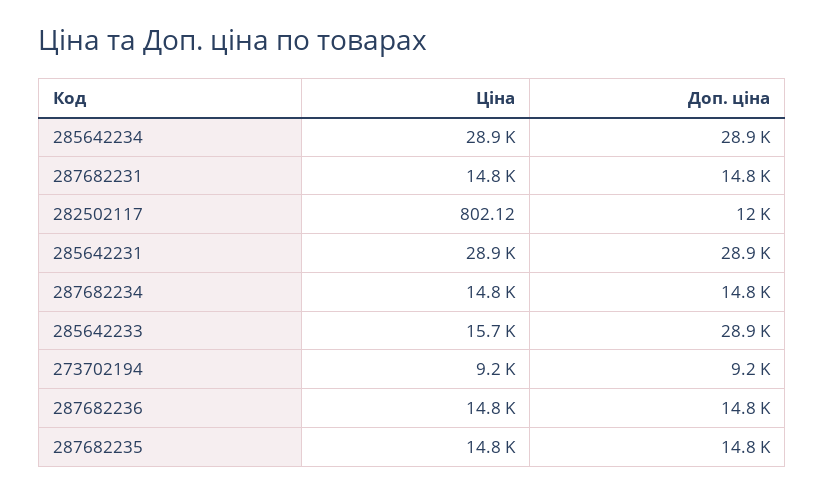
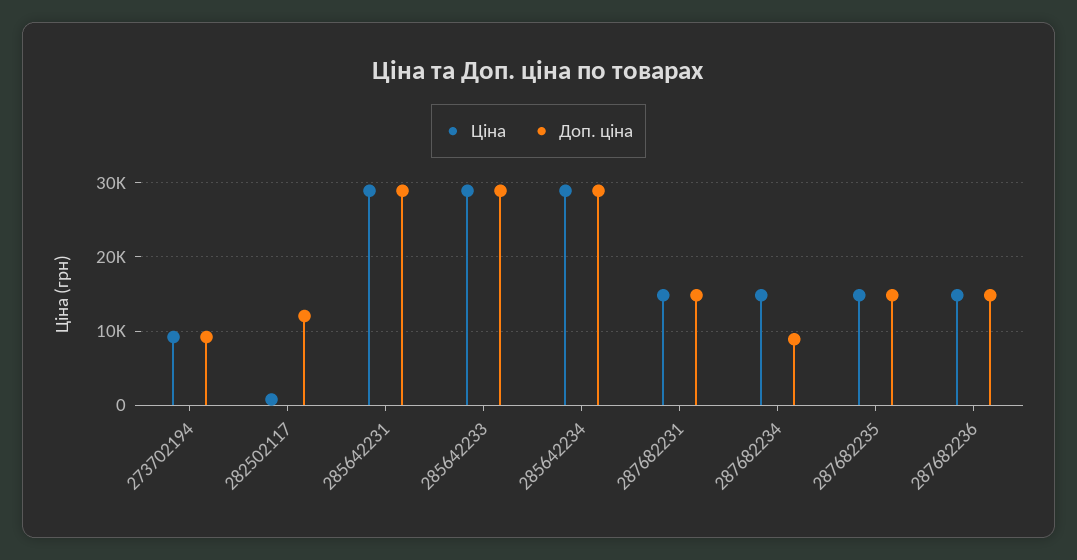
Доп. ціна, 287682234: 14800 -> 9000
Ціна, 285642233: 15700 -> 29000

